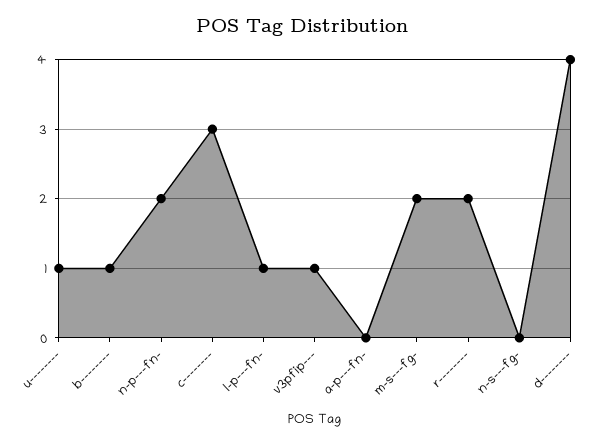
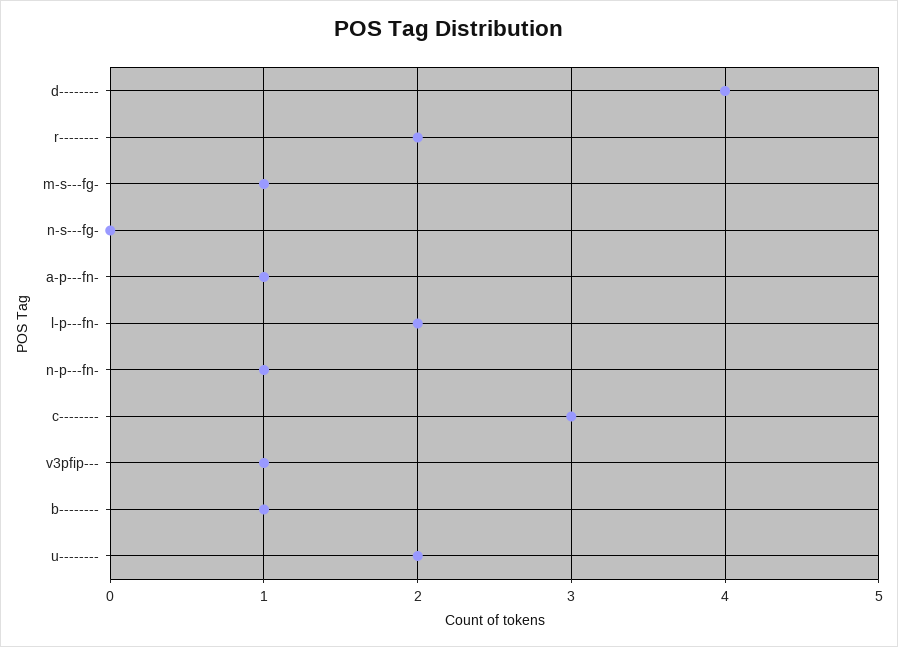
u--------: 1 -> 2
n-p---fn-: 2 -> 1
l-p---fn-: 1 -> 2
a-p---fn-: 0 -> 1
m-s---fg-: 2 -> 1

